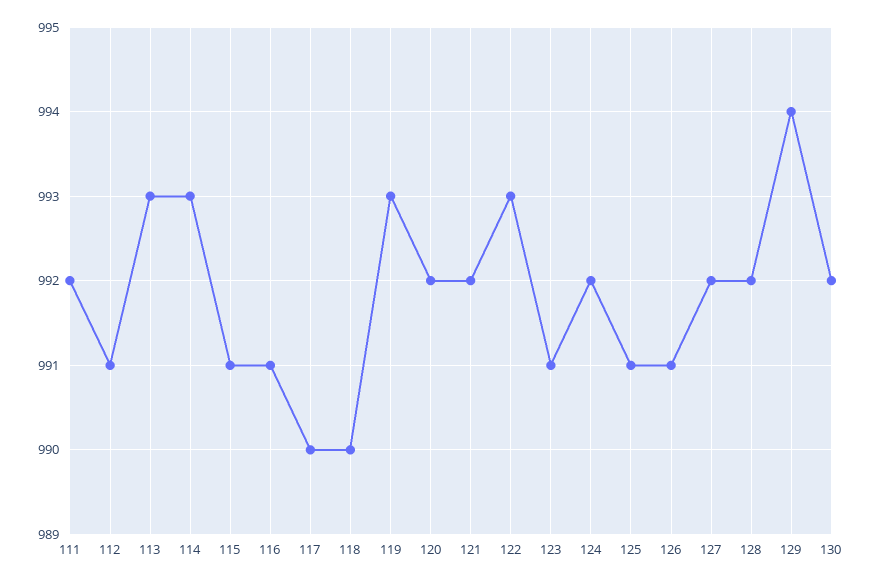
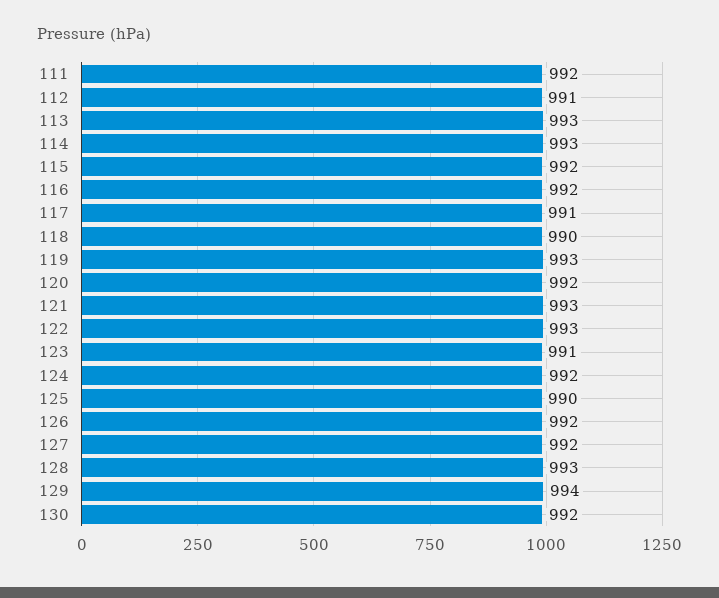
115: 991 -> 992
116: 991 -> 992
117: 990 -> 991
121: 992 -> 993
125: 991 -> 990
126: 991 -> 992
128: 992 -> 993

